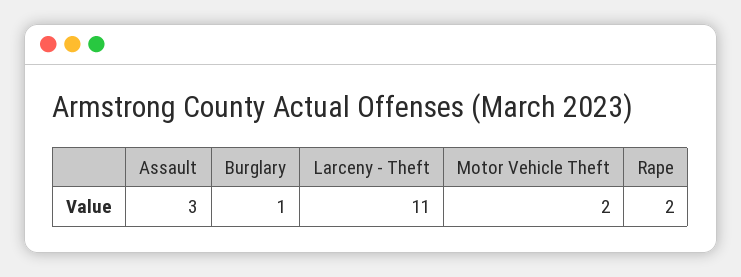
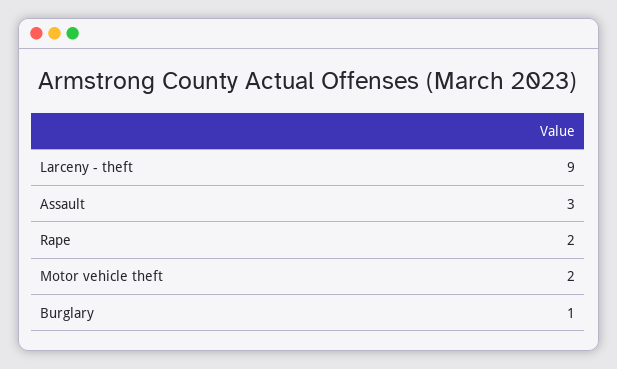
Larceny - Theft: 11 -> 9

